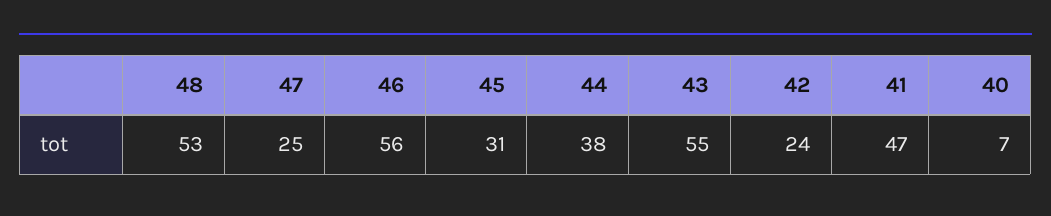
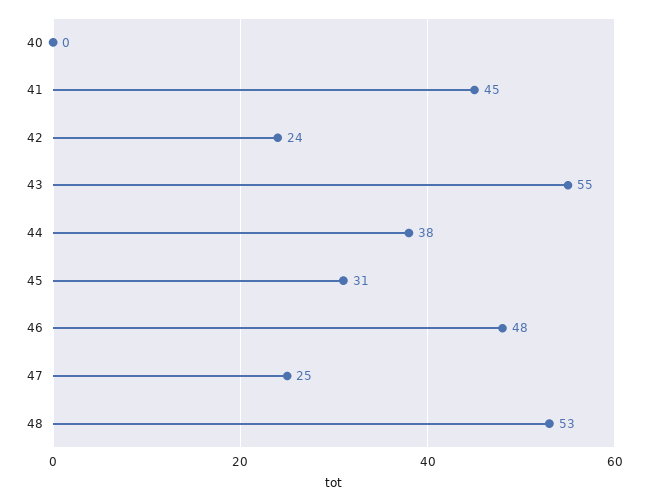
46: 56 -> 48
41: 47 -> 45
40: 7 -> 0

